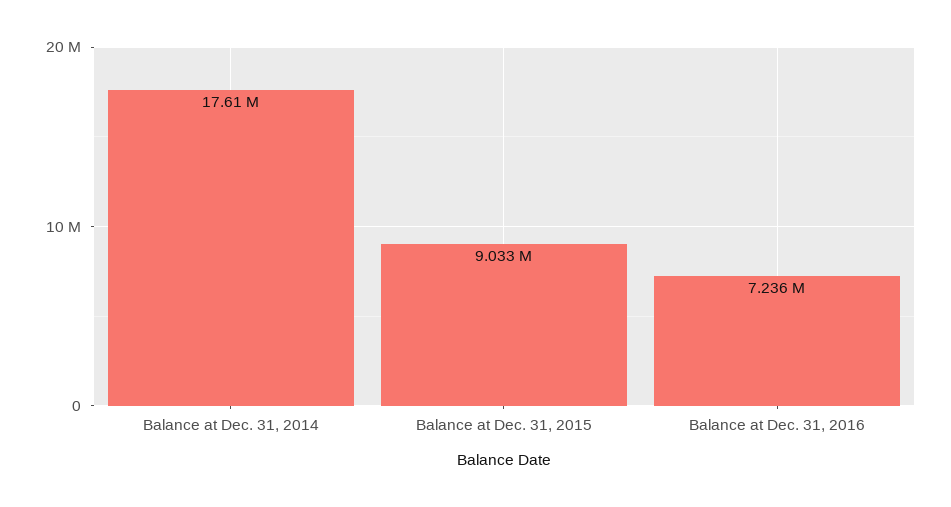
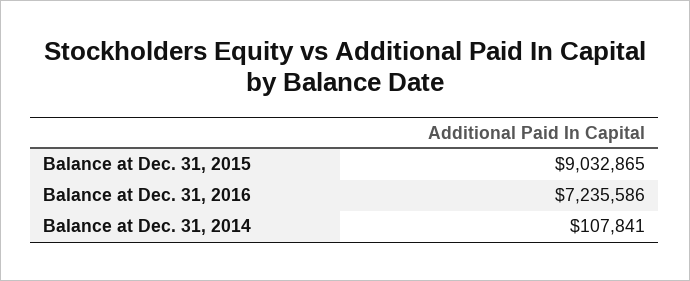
Balance at Dec. 31, 2014: 17610000 -> 107841

